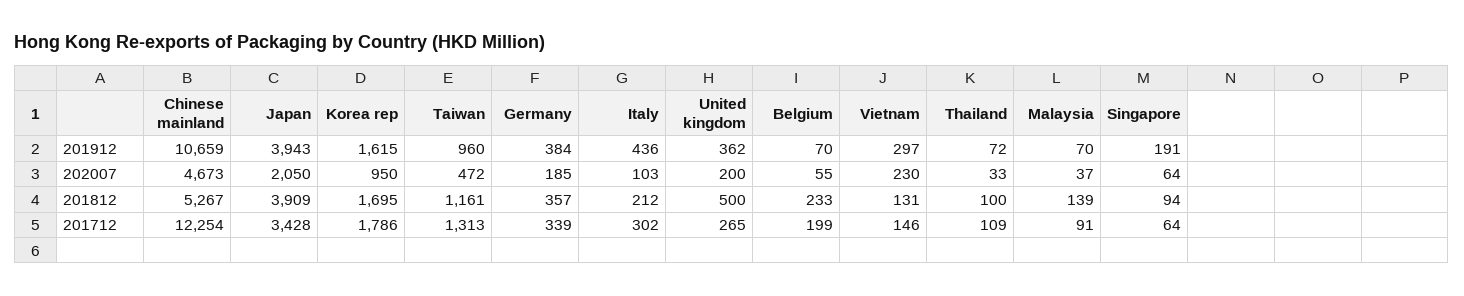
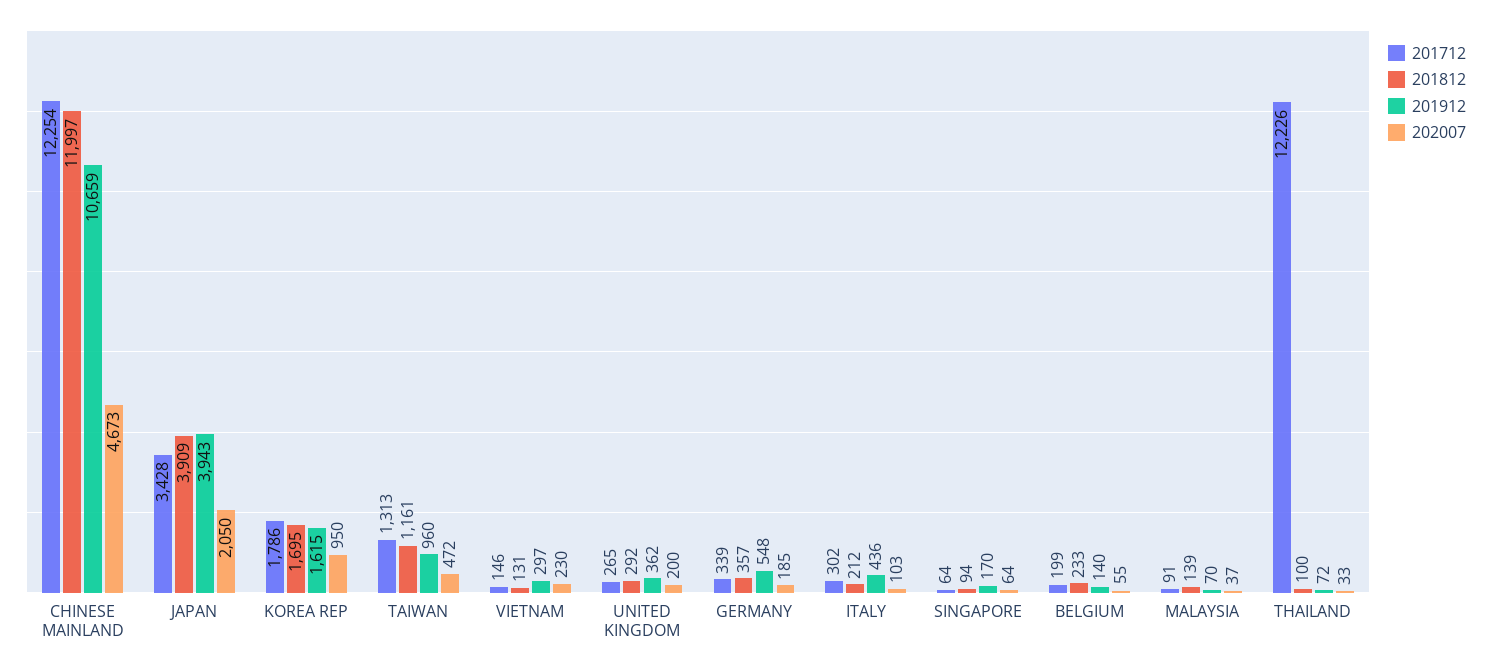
201912, Germany: 384 -> 548
201912, Belgium: 70 -> 140
201912, Singapore: 191 -> 170
201812, Chinese mainland: 5267 -> 11997
201812, United kingdom: 500 -> 292
201712, Thailand: 109 -> 12226

